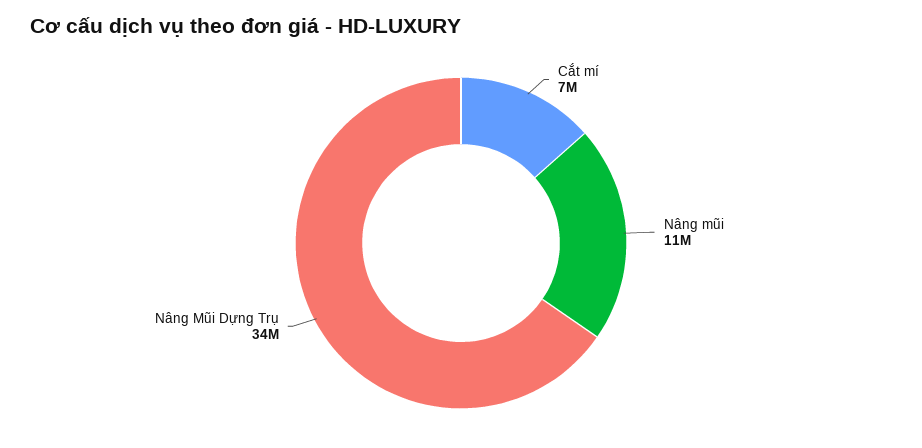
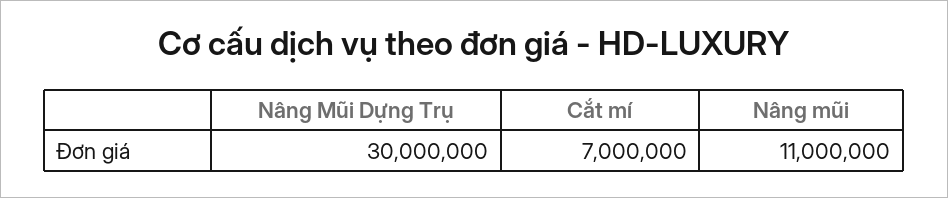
Nâng Mũi Dựng Trụ: 34000000 -> 30000000

